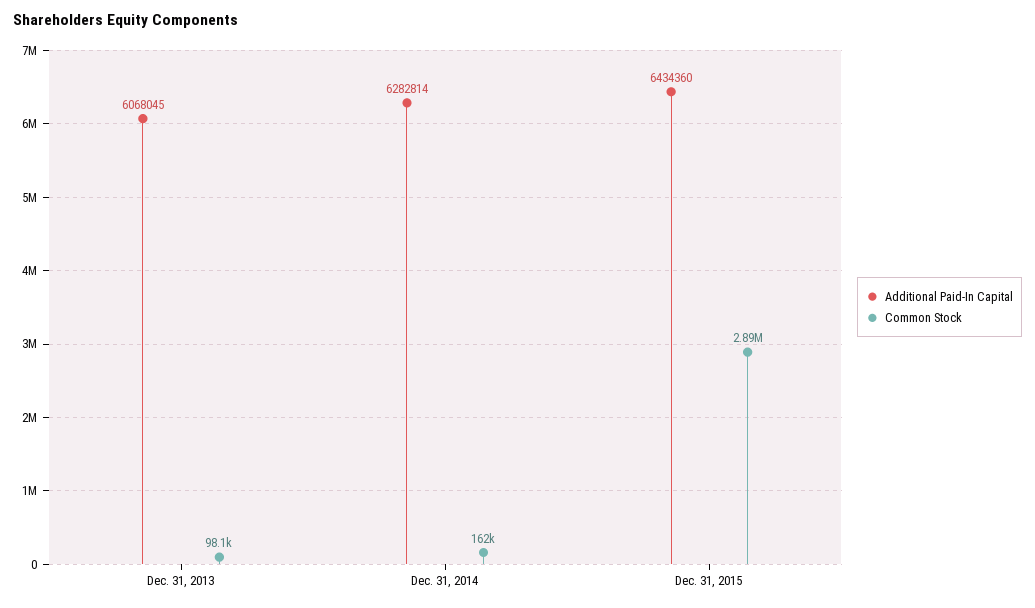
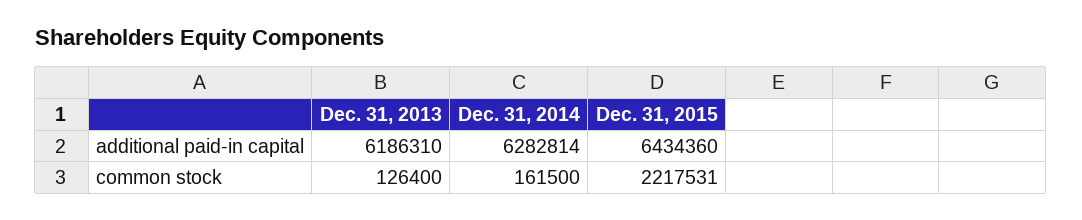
Additional Paid-In Capital, Dec. 31, 2013: 6068045 -> 6186310
Common Stock, Dec. 31, 2013: 98100 -> 126400
Common Stock, Dec. 31, 2015: 2890000 -> 2217531

